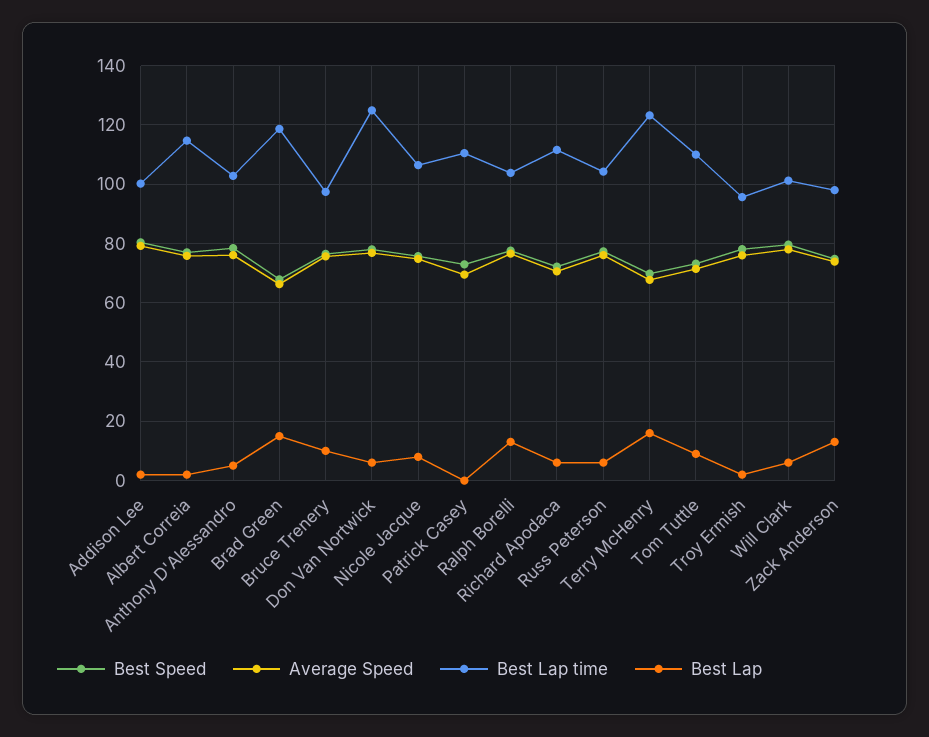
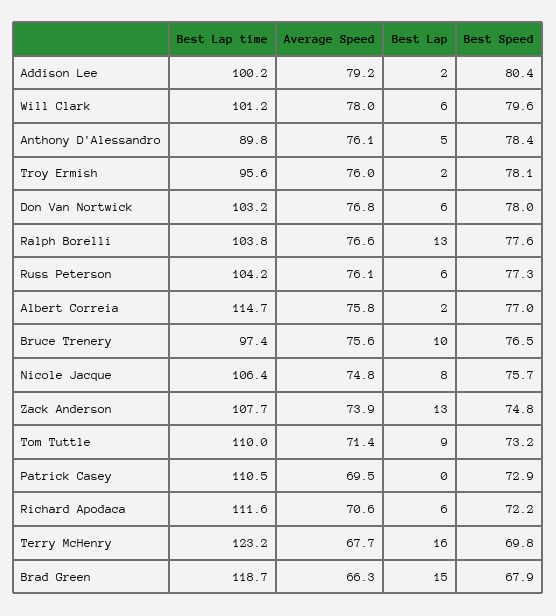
Best Lap time, Anthony D'Alessandro: 102.5 -> 89.8
Best Lap time, Don Van Nortwick: 125 -> 103.2
Best Lap time, Zack Anderson: 97.5 -> 107.7

